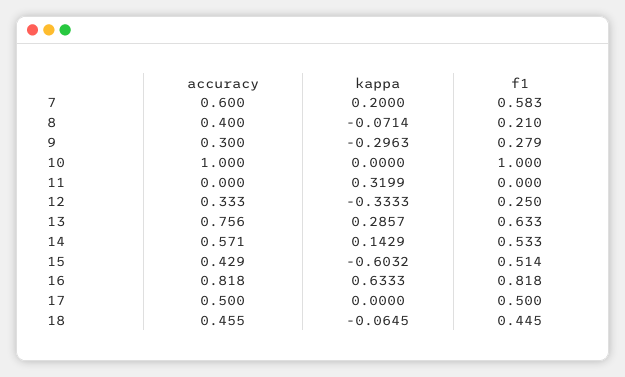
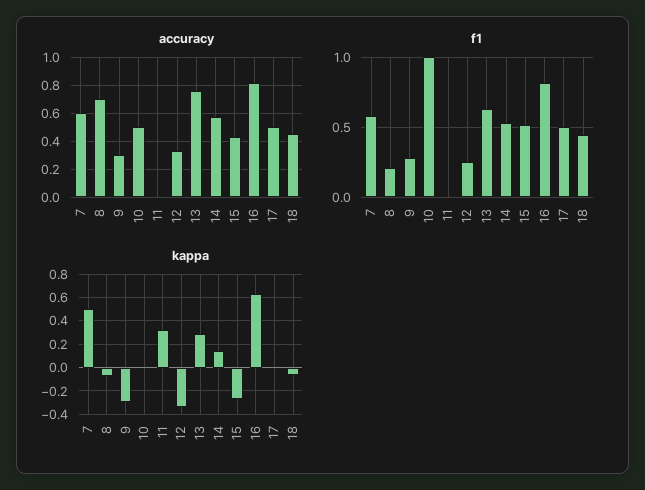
kappa, 7: 0.2 -> 0.5
accuracy, 8: 0.4 -> 0.7
accuracy, 10: 1 -> 0.5
kappa, 15: -0.6032 -> -0.3

